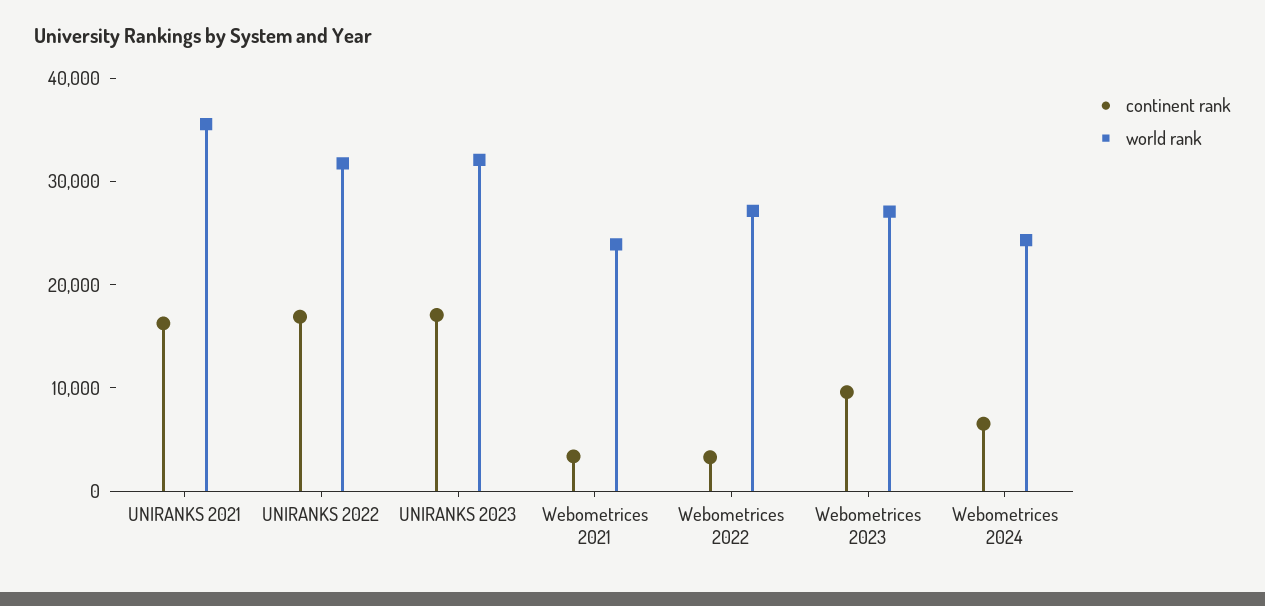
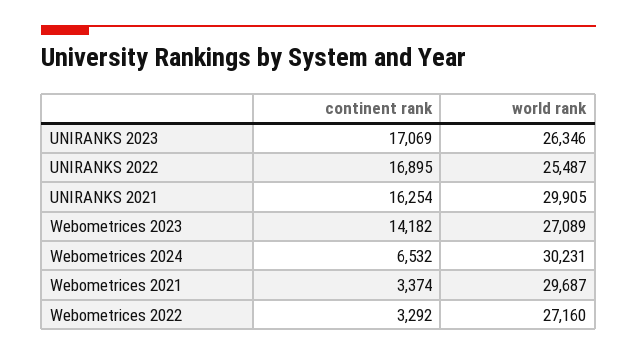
world rank, UNIRANKS 2021: 36000 -> 29905
world rank, UNIRANKS 2022: 32000 -> 25487
world rank, UNIRANKS 2023: 32000 -> 26346
world rank, Webometrices 2021: 24000 -> 29687
continent rank, Webometrices 2023: 10000 -> 14182
world rank, Webometrices 2024: 24000 -> 30231

